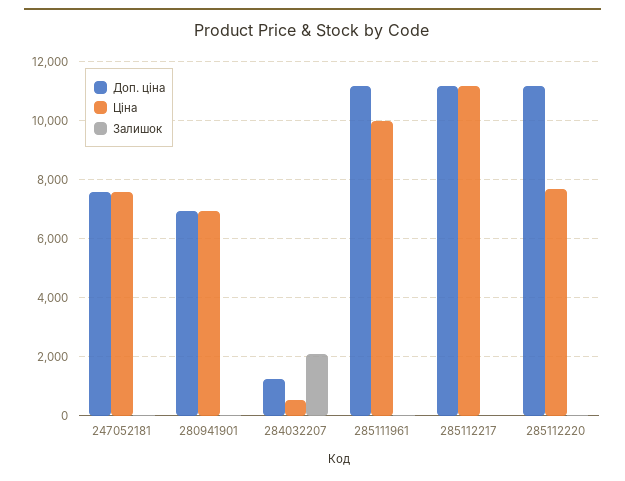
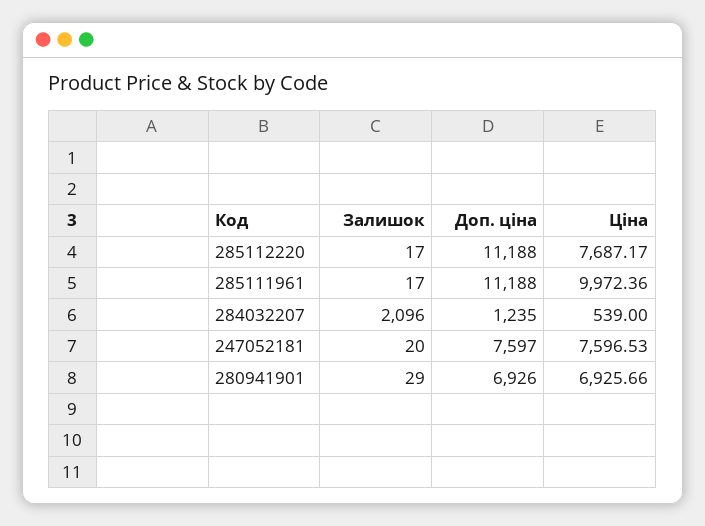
Доп. ціна, 285112217: 11250 -> none
Ціна, 285112217: 11250 -> none
Залишок, 285112217: 0 -> none

